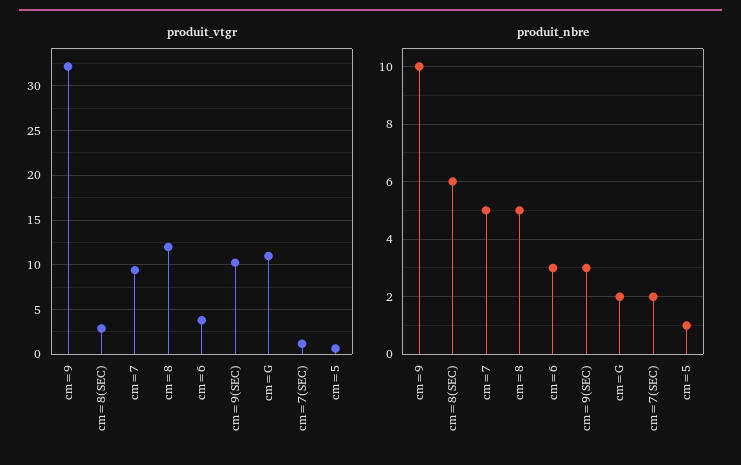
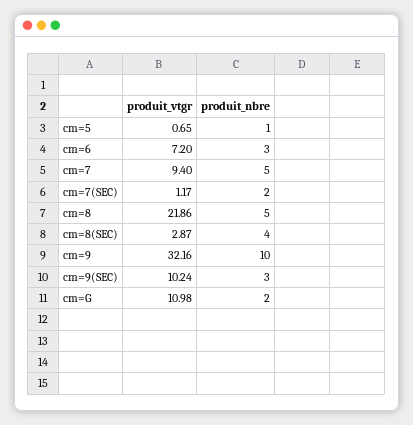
produit_vtgr, cm=8: 12 -> 21.86
produit_vtgr, cm=6: 4 -> 7.2
produit_nbre, cm=8(SEC): 6 -> 4

